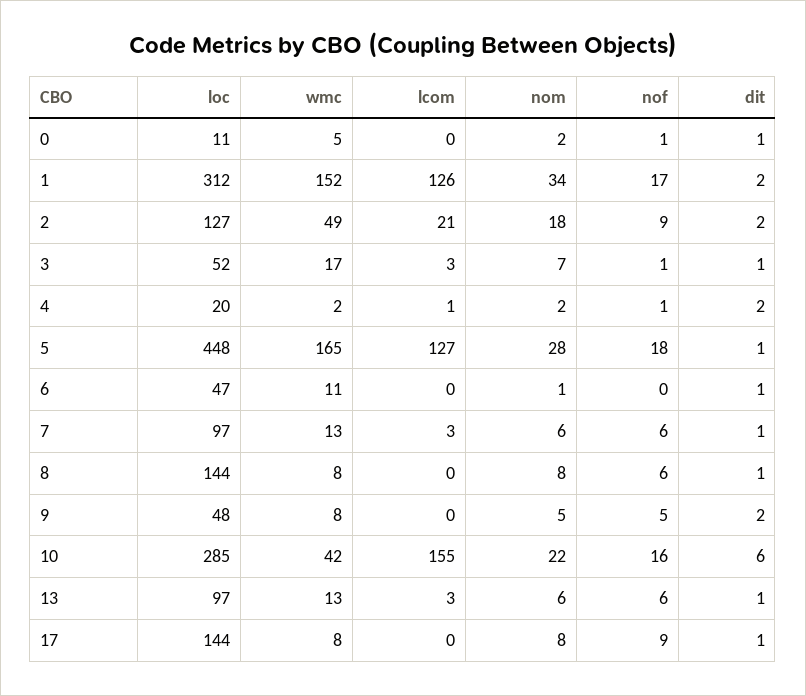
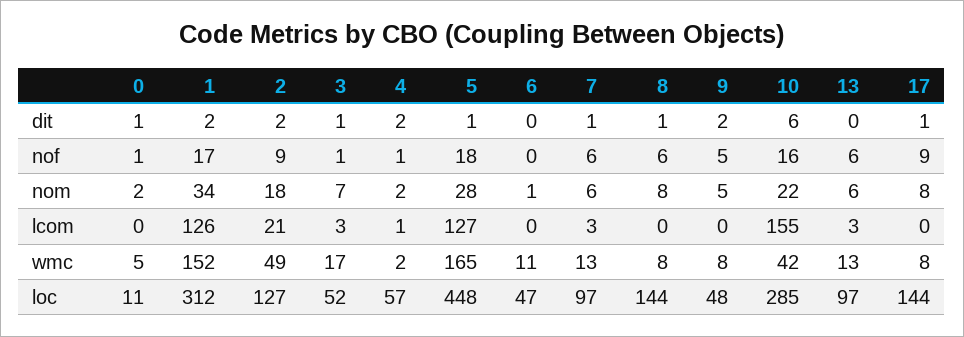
loc, 4: 20 -> 57
dit, 6: 1 -> 0
dit, 13: 1 -> 0

